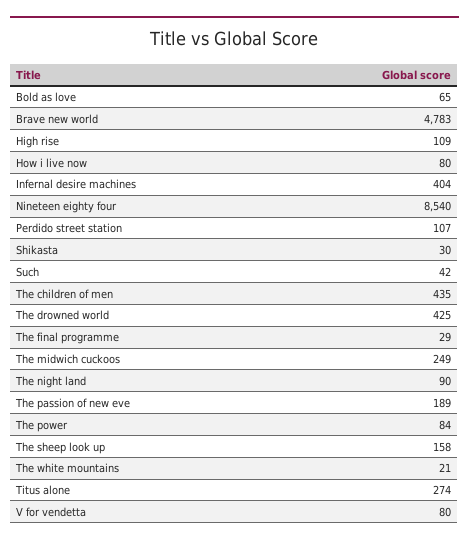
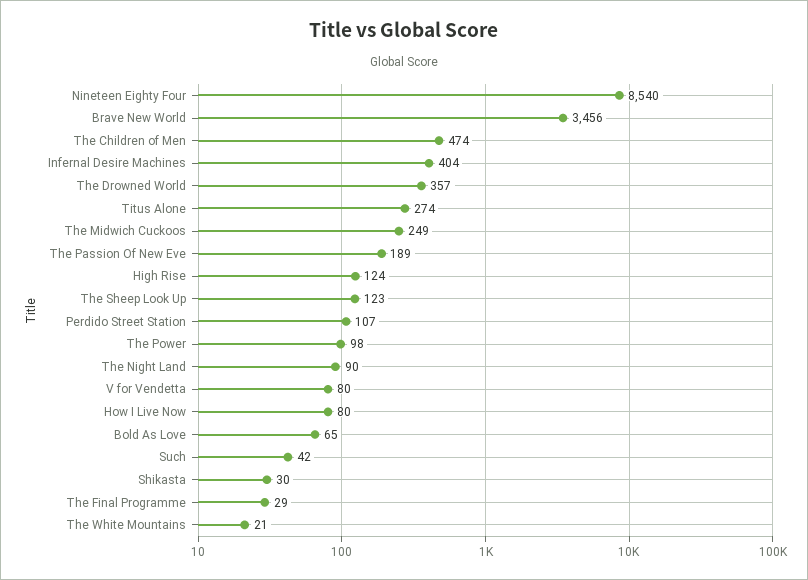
Brave new world: 4783 -> 3456
High rise: 109 -> 124
The children of men: 435 -> 474
The drowned world: 425 -> 357
The power: 84 -> 98
The sheep look up: 158 -> 123

